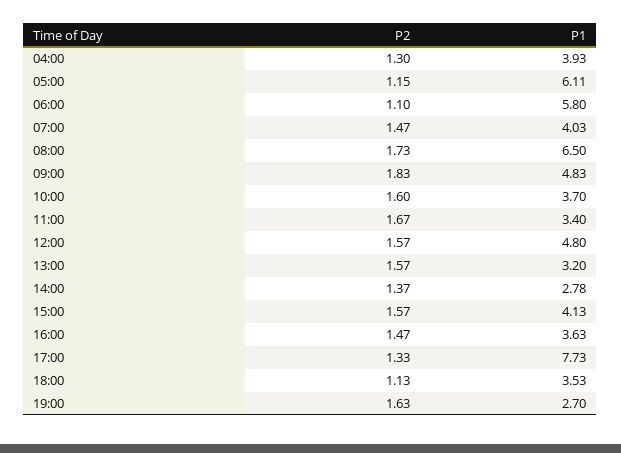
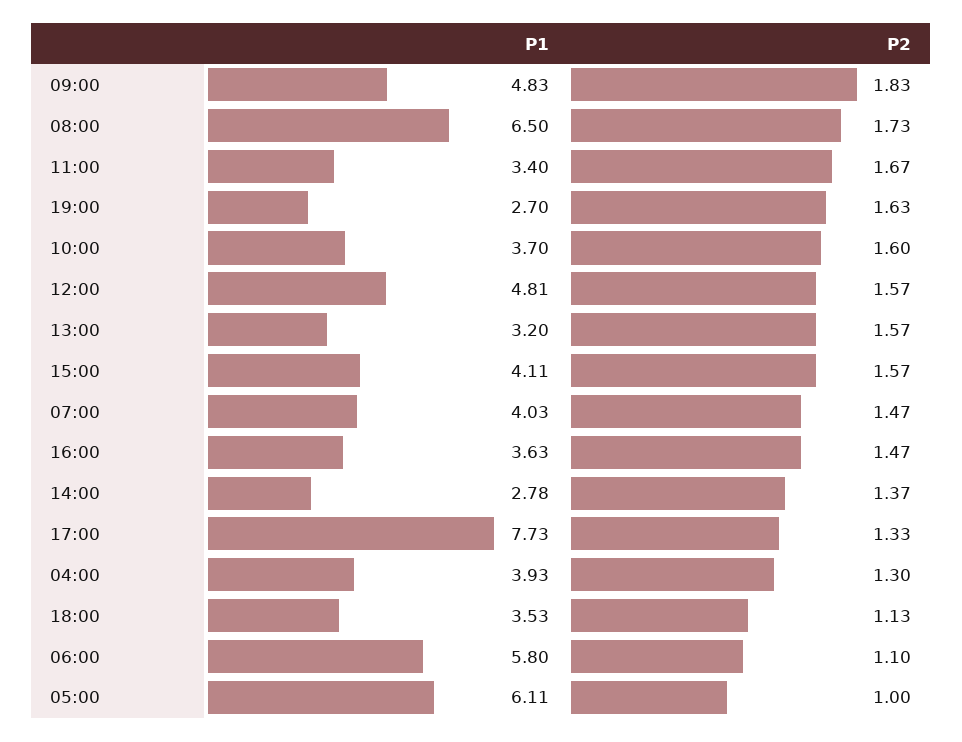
P2, 05:00: 1.15 -> 1
P1, 12:00: 4.8 -> 4.81
P1, 15:00: 4.13 -> 4.11

